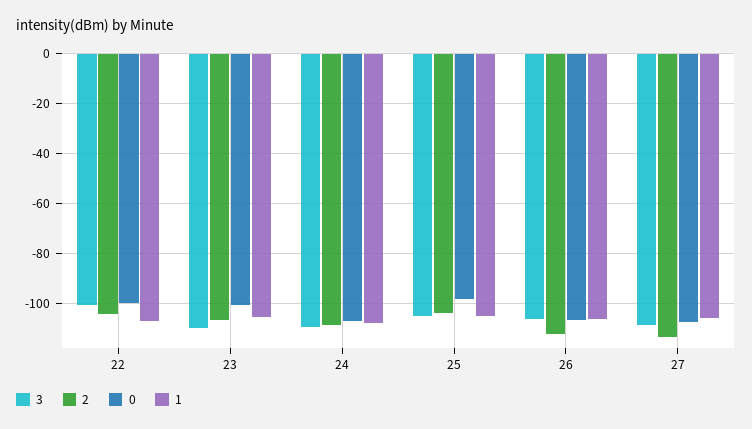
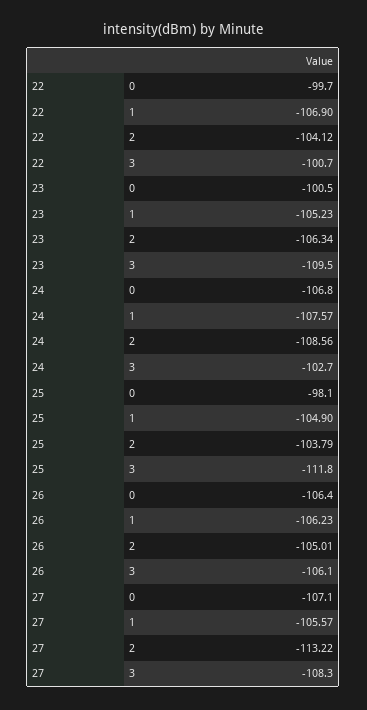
3, 24: -110 -> -102.7
3, 25: -105 -> -111.8
2, 26: -112.5 -> -105.01

